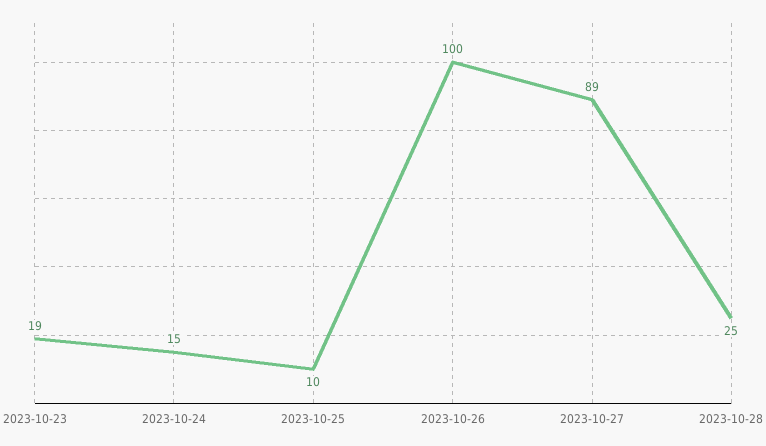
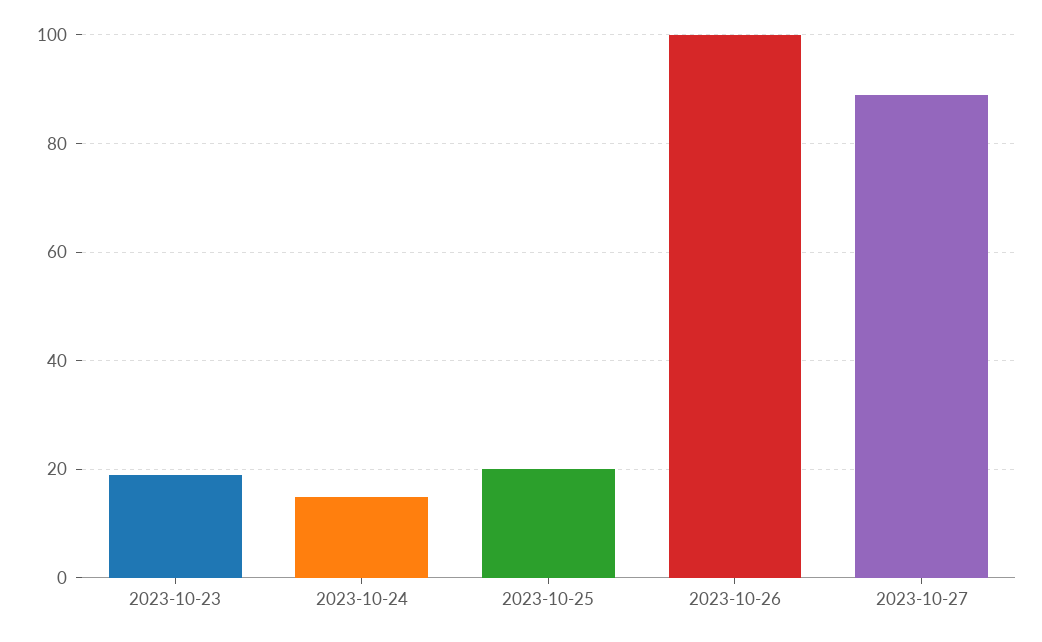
2023-10-25: 10 -> 20
2023-10-28: 25 -> none

